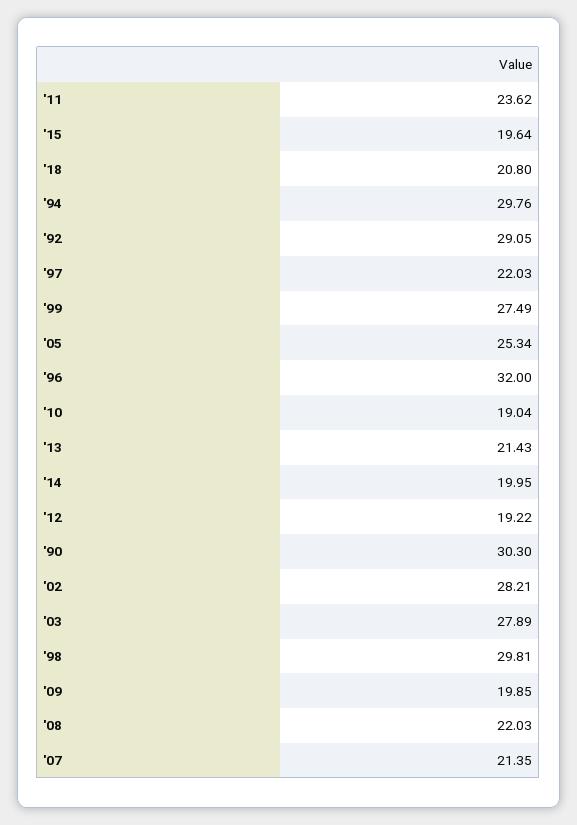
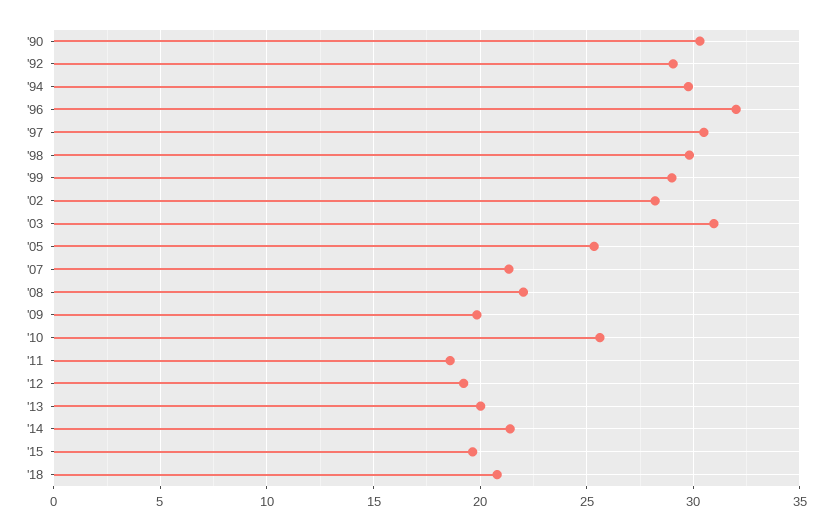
'11: 23.62 -> 18.5
'97: 22.03 -> 30.5
'99: 27.49 -> 29
'10: 19.04 -> 25.5
'13: 21.43 -> 20
'14: 19.95 -> 21.5
'03: 27.89 -> 31

